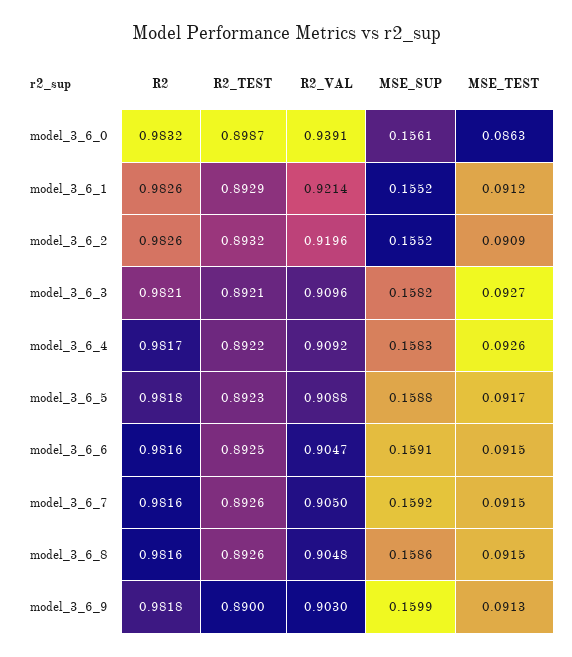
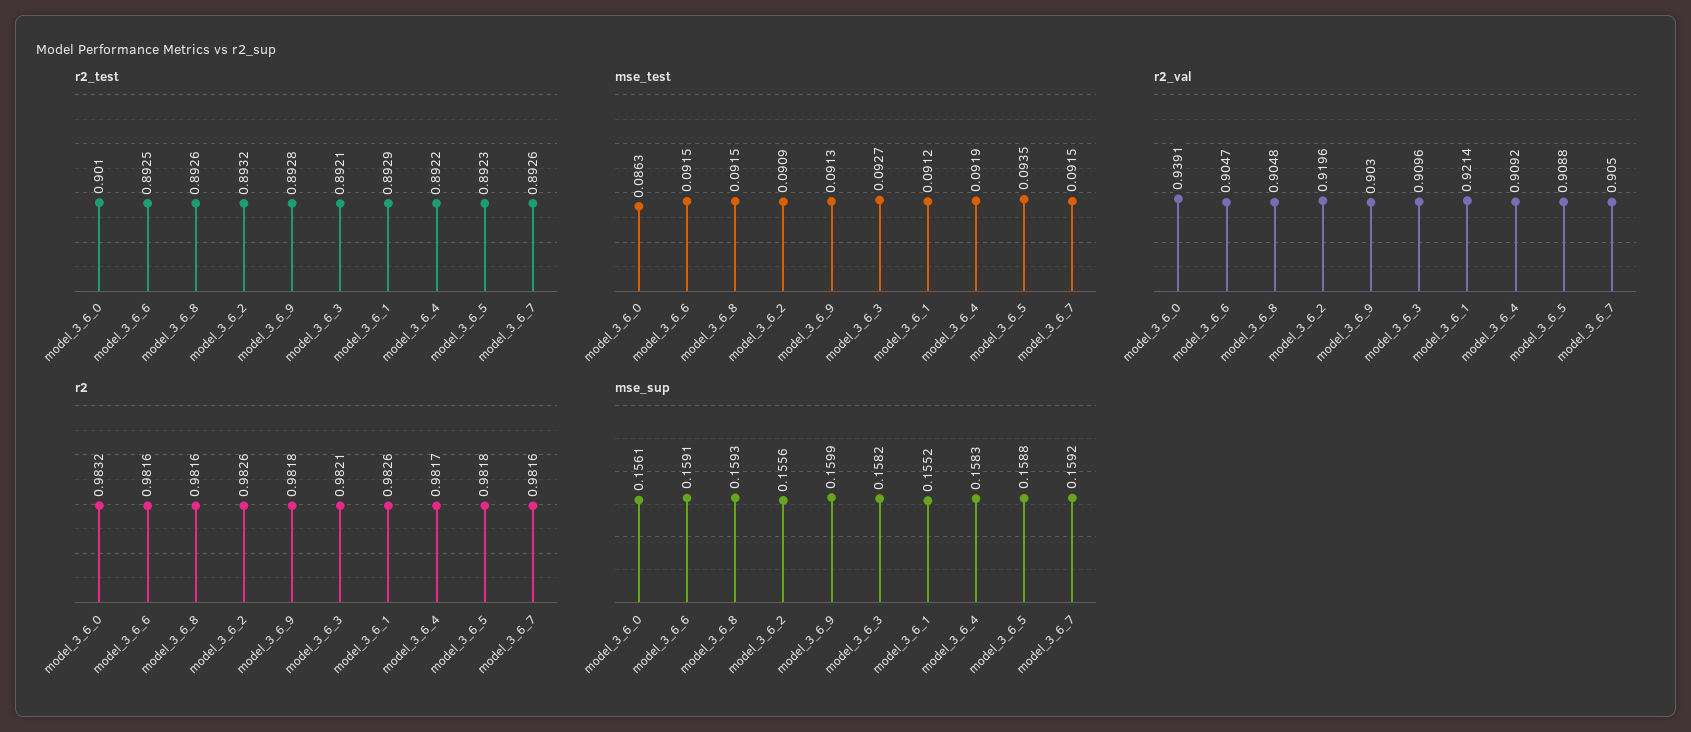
R2_TEST, model_3_6_0: 0.8987 -> 0.901
MSE_SUP, model_3_6_2: 0.1552 -> 0.1556
MSE_TEST, model_3_6_4: 0.0926 -> 0.0919
MSE_TEST, model_3_6_5: 0.0917 -> 0.0935
MSE_SUP, model_3_6_8: 0.1586 -> 0.1593
R2_TEST, model_3_6_9: 0.89 -> 0.8928

